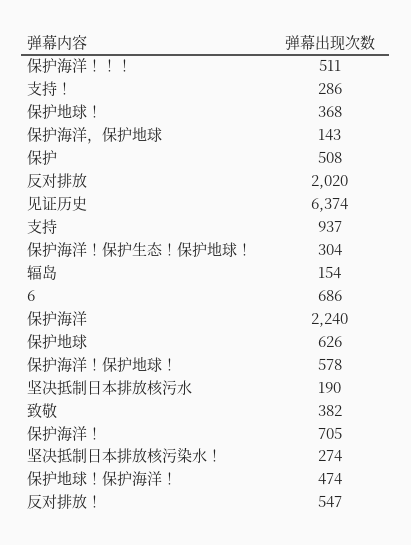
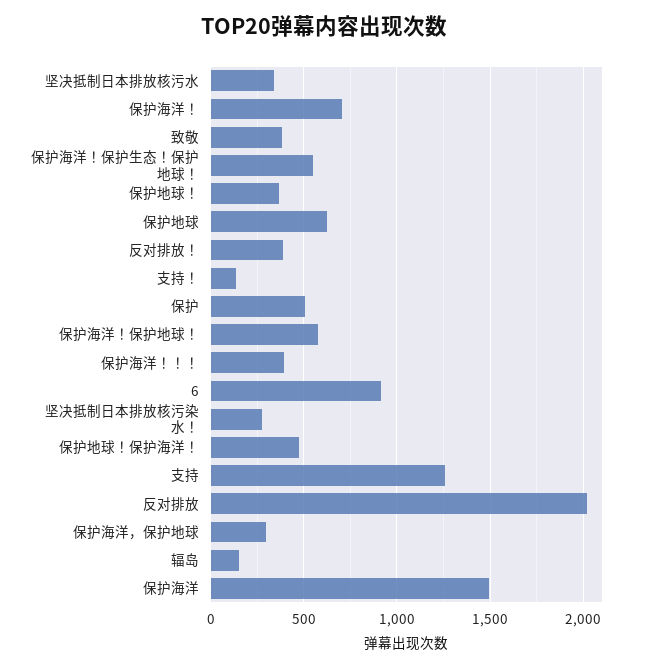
保护海洋！！！: 511 -> 400
支持！: 286 -> 150
保护海洋，保护地球: 143 -> 300
见证历史: 6374 -> none
支持: 937 -> 1250
保护海洋！保护生态！保护地球！: 304 -> 550
6: 686 -> 900
保护海洋: 2240 -> 1500
坚决抵制日本排放核污水: 190 -> 350
反对排放！: 547 -> 400

